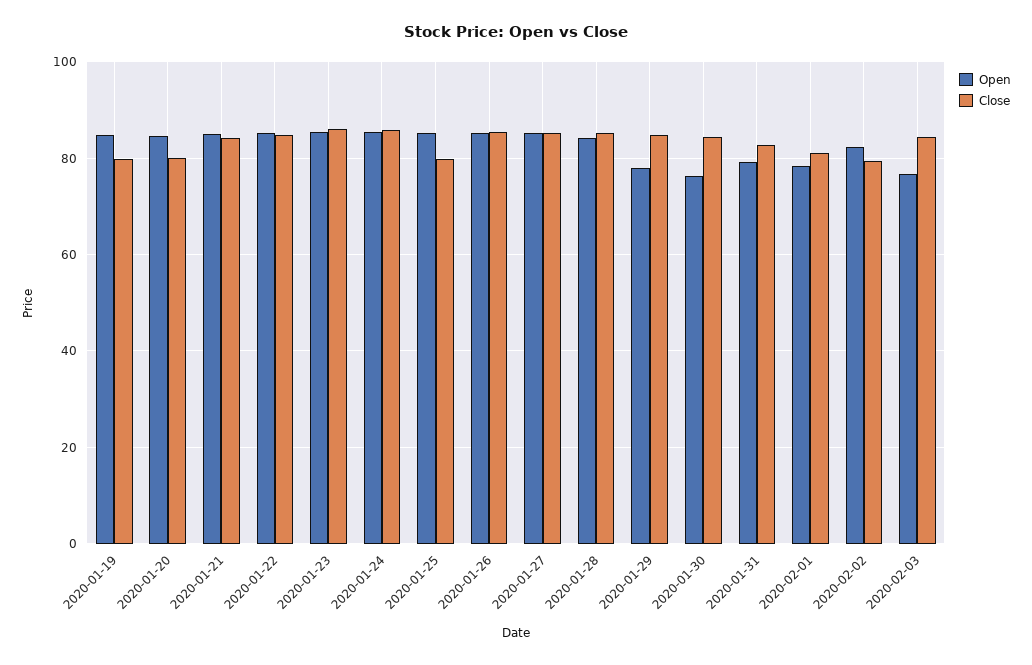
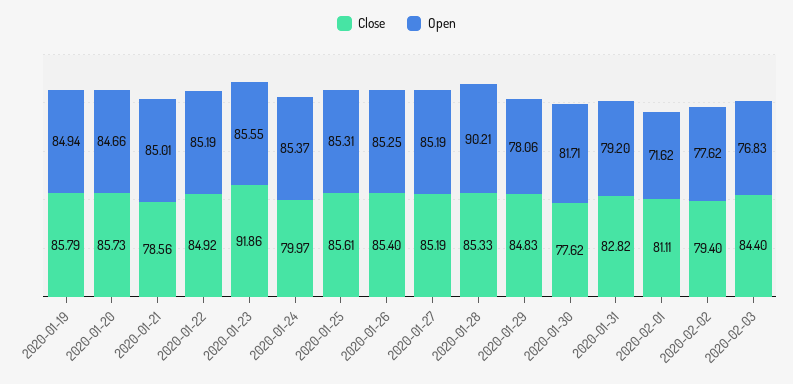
Close, 2020-01-19: 80 -> 85.79
Close, 2020-01-20: 80 -> 85.73
Close, 2020-01-21: 84 -> 78.56
Close, 2020-01-23: 86 -> 91.86
Close, 2020-01-24: 86 -> 79.97
Close, 2020-01-25: 80 -> 85.61
Open, 2020-01-28: 84 -> 90.21
Open, 2020-01-30: 76 -> 81.71
Close, 2020-01-30: 84 -> 77.62
Open, 2020-02-01: 78 -> 71.62
Open, 2020-02-02: 82 -> 77.62

